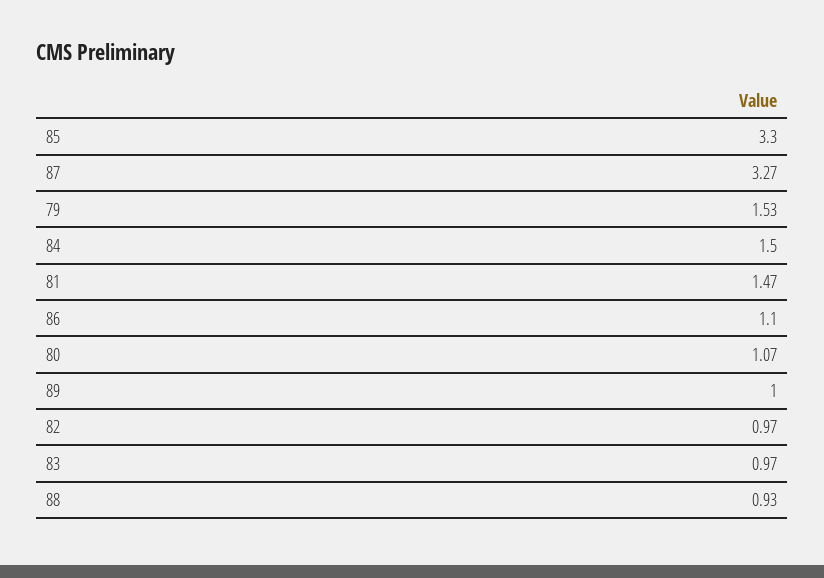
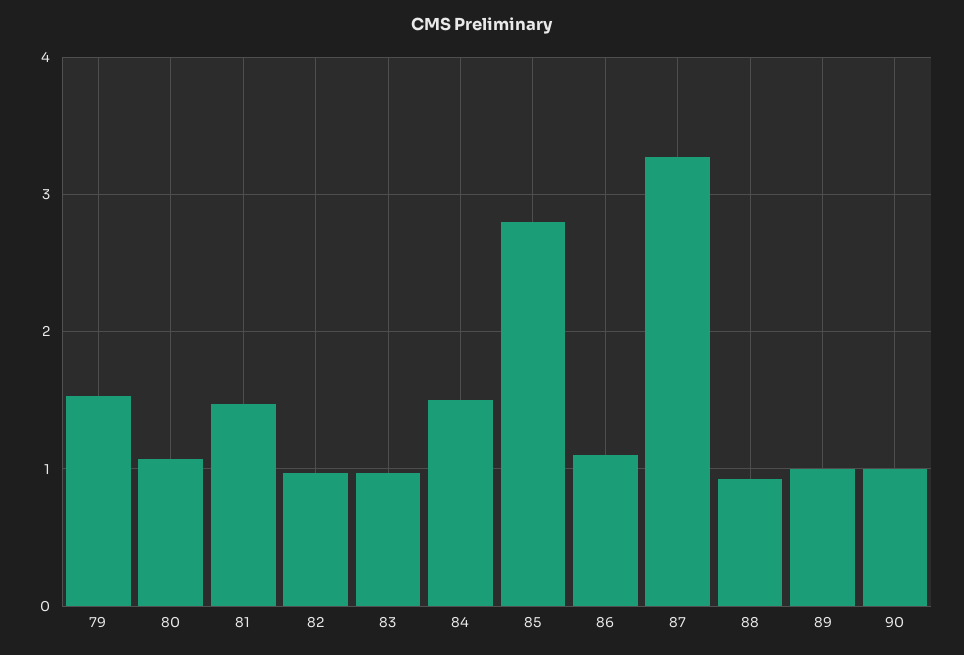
85: 3.3 -> 2.8
90: none -> 1

